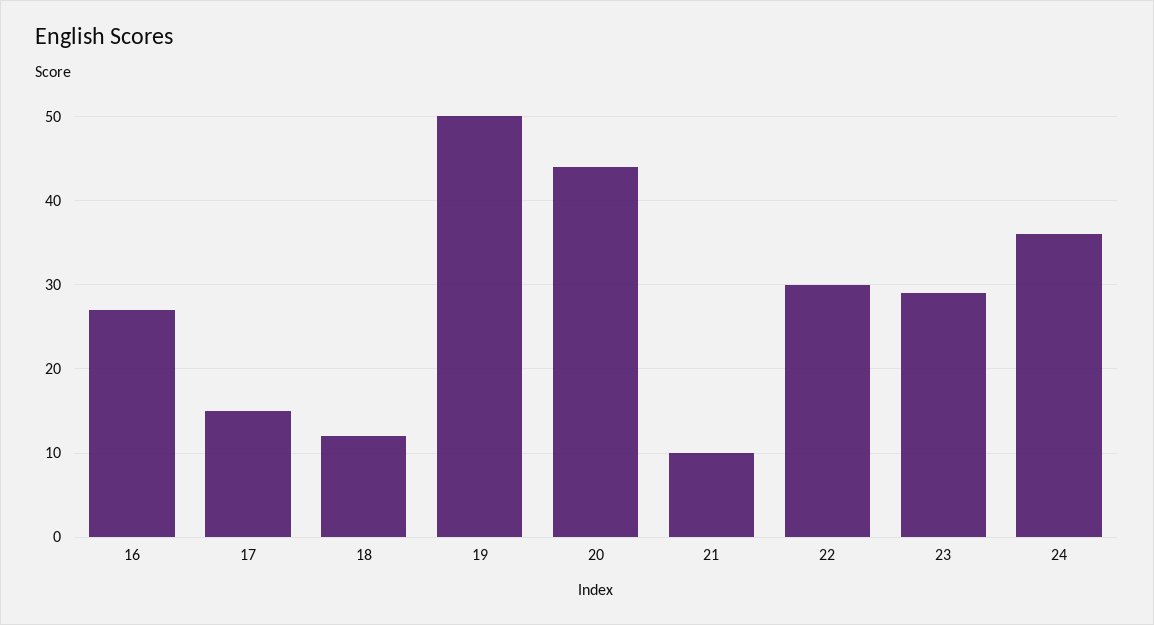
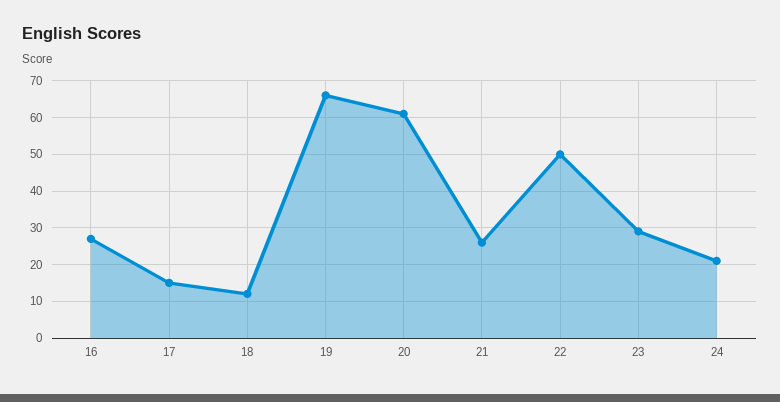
19: 50 -> 65
20: 44 -> 60
21: 10 -> 25
22: 30 -> 50
24: 36 -> 20

